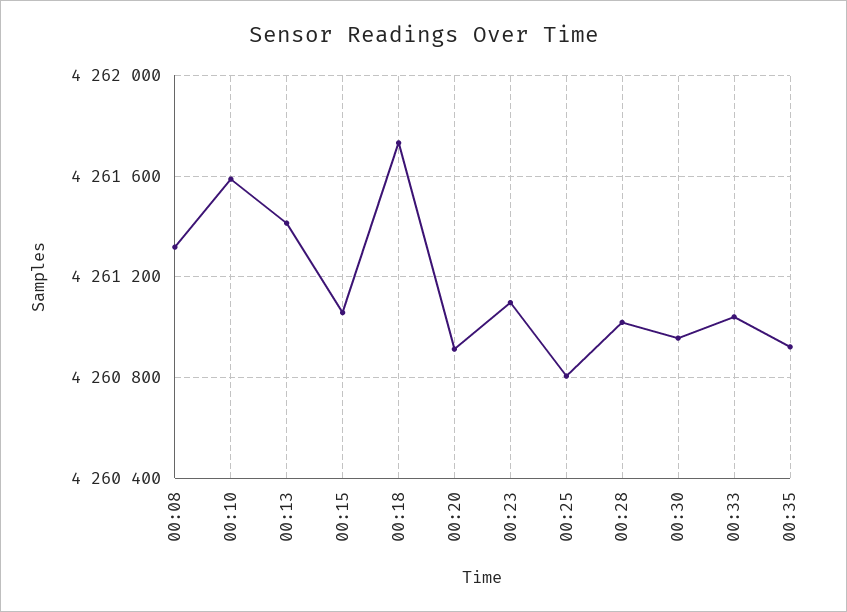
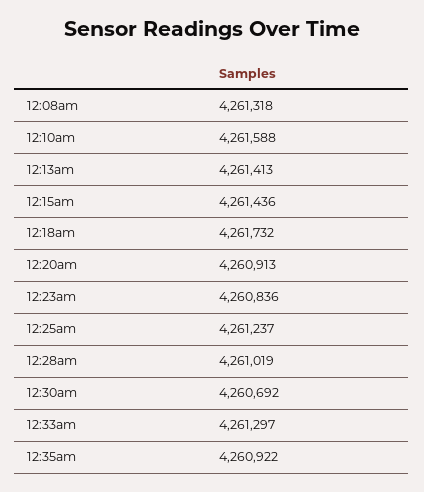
00:15: 4261050 -> 4261436
00:23: 4261100 -> 4260836
00:25: 4260800 -> 4261237
00:30: 4260950 -> 4260692
00:33: 4261050 -> 4261297

